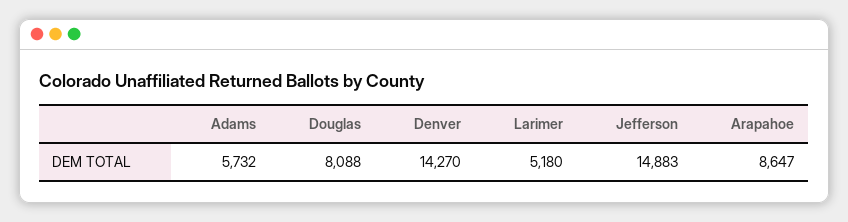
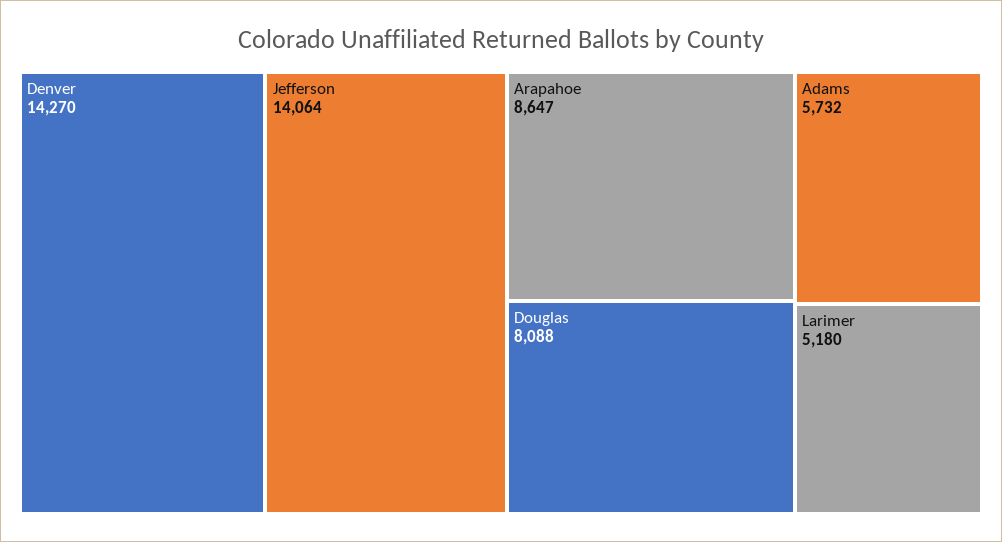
Jefferson: 14883 -> 14064

